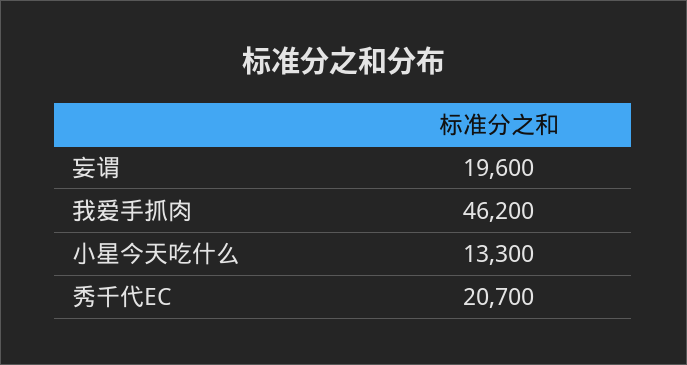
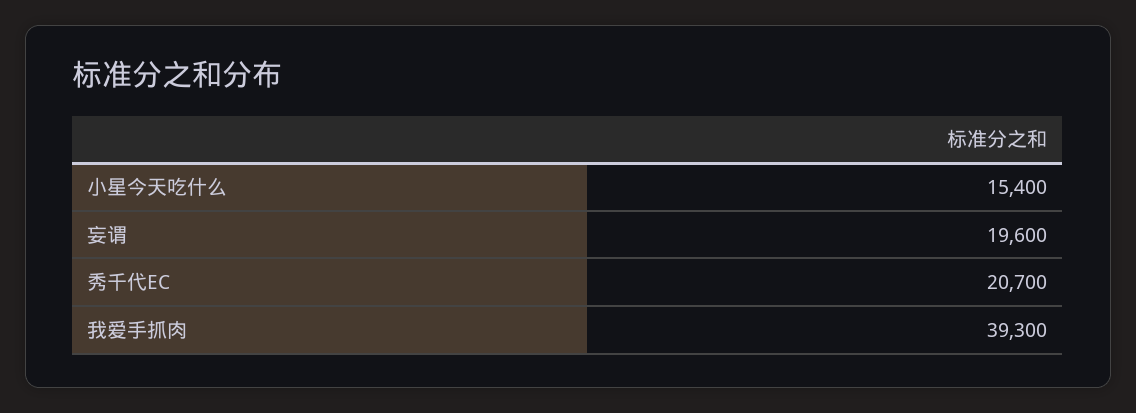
我爱手抓肉: 46200 -> 39300
小星今天吃什么: 13300 -> 15400

